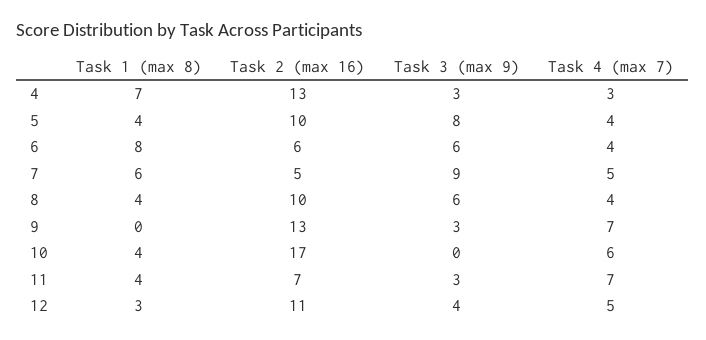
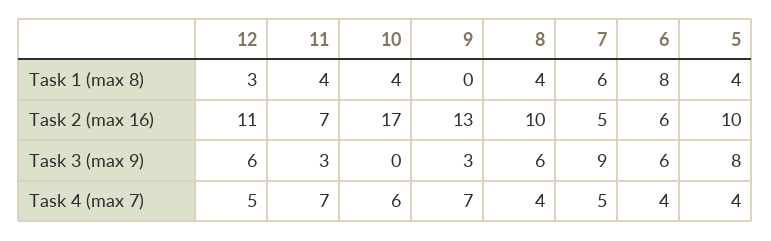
Task 1 (max 8), 4: 7 -> none
Task 2 (max 16), 4: 13 -> none
Task 3 (max 9), 4: 3 -> none
Task 4 (max 7), 4: 3 -> none
Task 3 (max 9), 12: 4 -> 6

